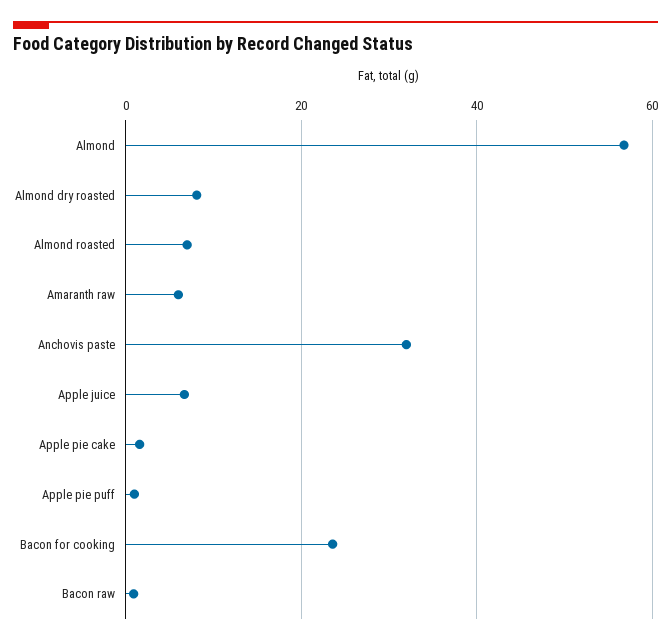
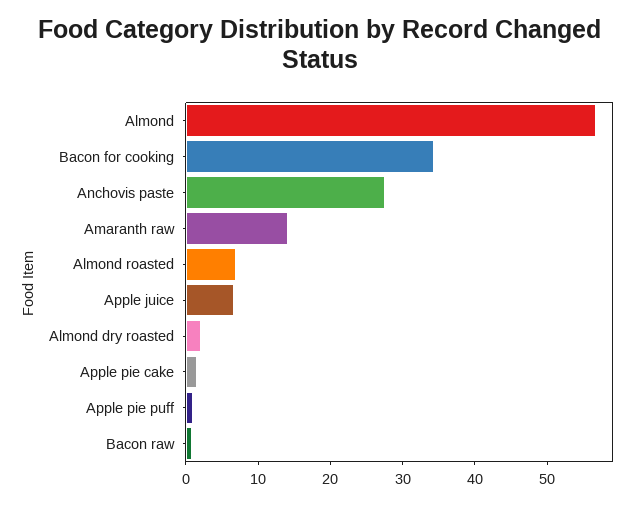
Almond dry roasted: 8 -> 2
Amaranth raw: 6 -> 14
Anchovis paste: 32 -> 28
Bacon for cooking: 24 -> 34

